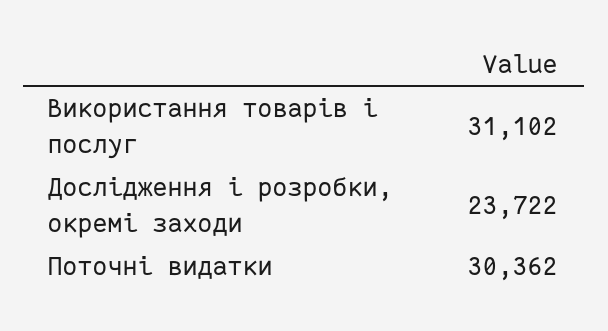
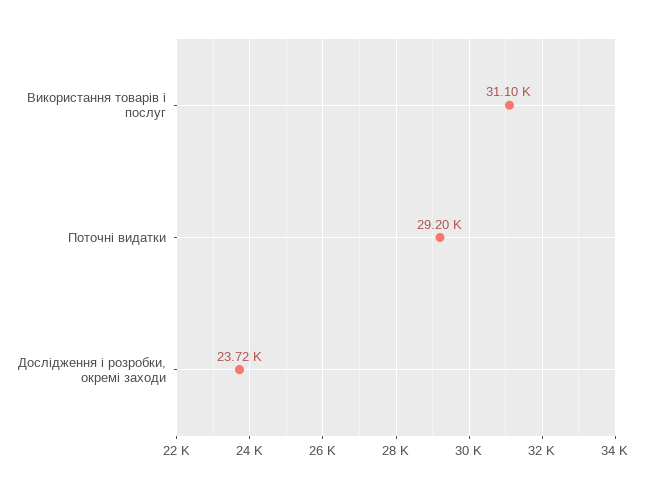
Поточні видатки: 30362 -> 29200

